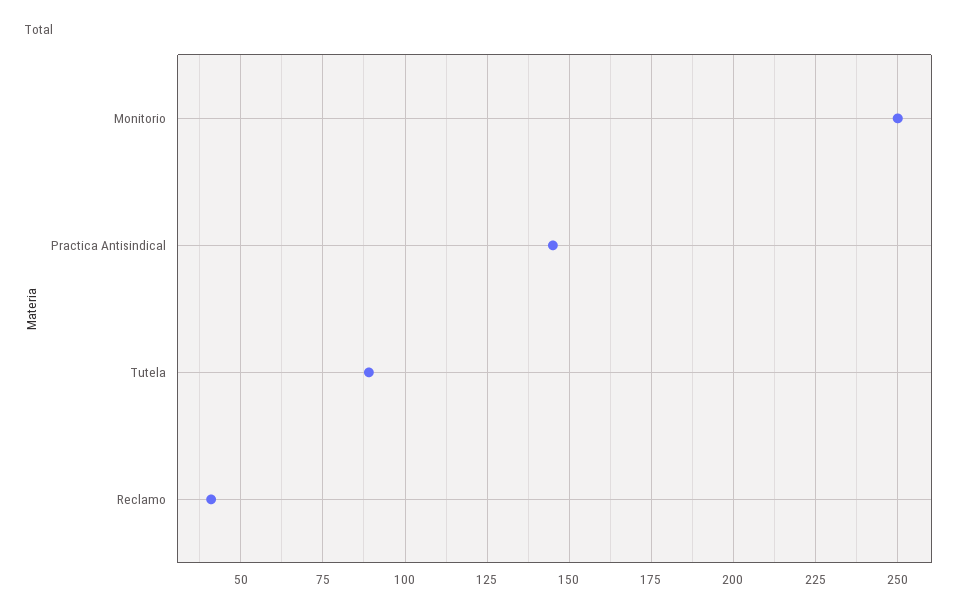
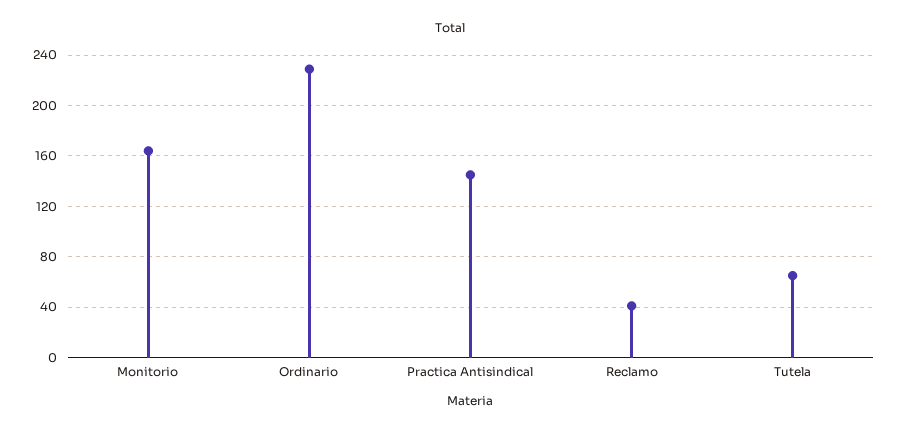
Monitorio: 250 -> 165
Tutela: 90 -> 65
Ordinario: none -> 230

